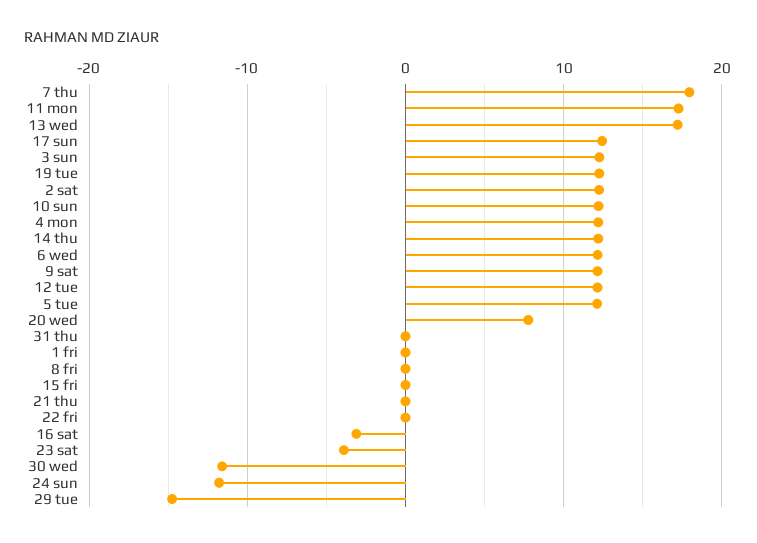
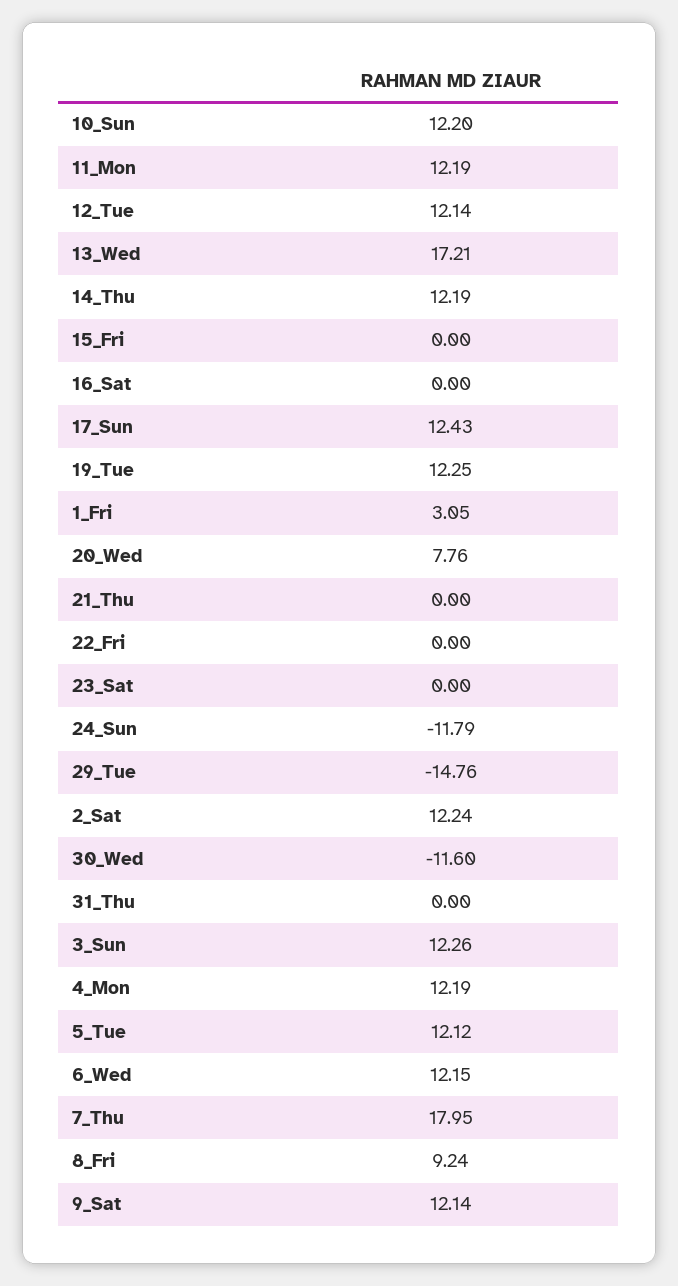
11 mon: 17 -> 12.19
1 fri: 0 -> 3.05
8 fri: 0 -> 9.24
16 sat: -3 -> 0
23 sat: -4 -> 0

